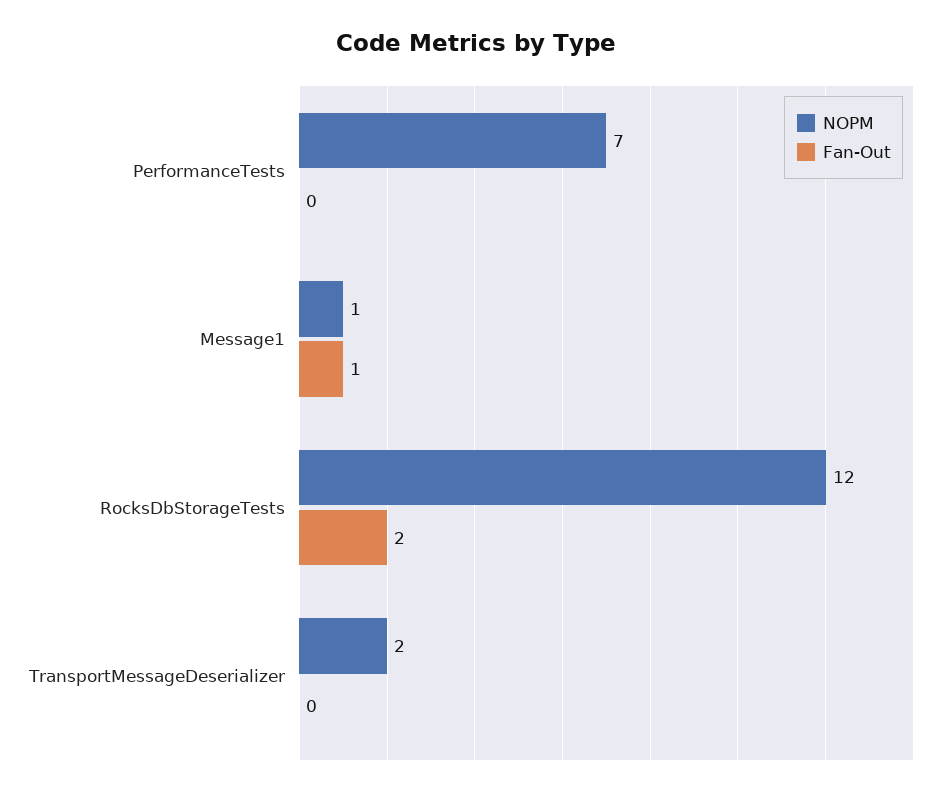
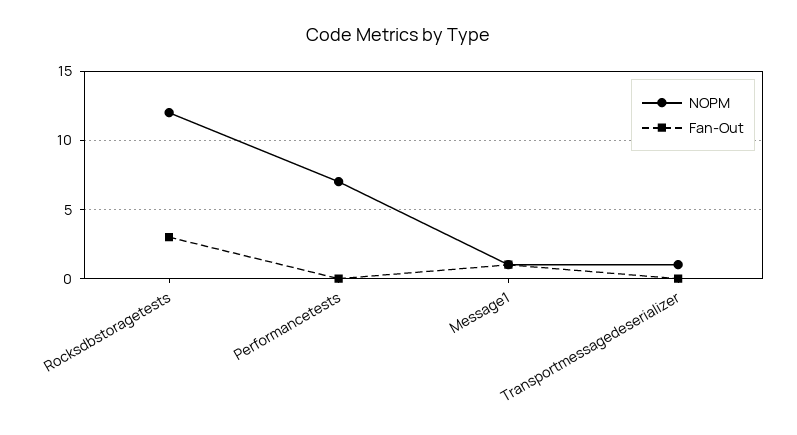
Fan-Out, RocksDbStorageTests: 2 -> 3
NOPM, TransportMessageDeserializer: 2 -> 1

